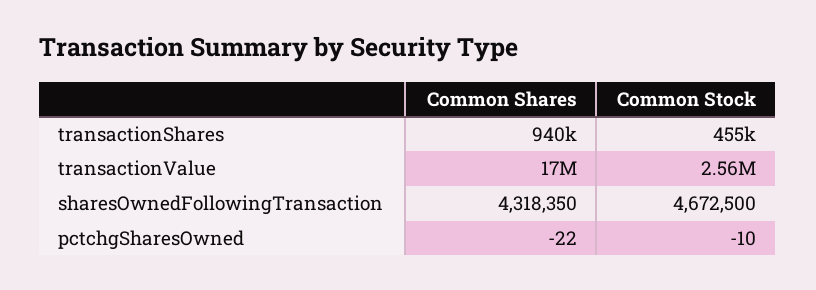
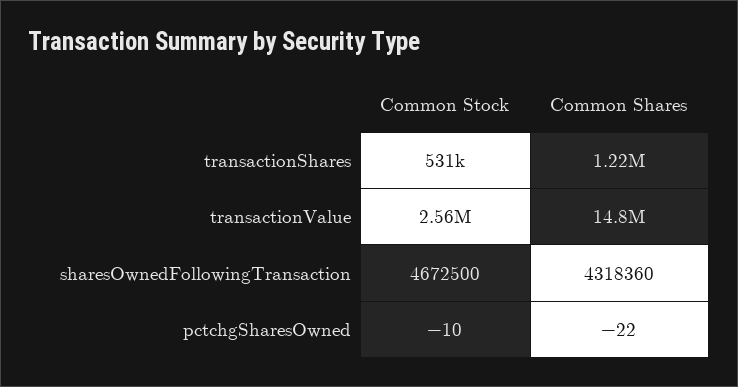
Common Shares, transactionShares: 940000 -> 1220000
Common Stock, transactionShares: 455000 -> 531000
Common Shares, transactionValue: 17000000 -> 14800000
Common Shares, sharesOwnedFollowingTransaction: 4318350 -> 4318360

